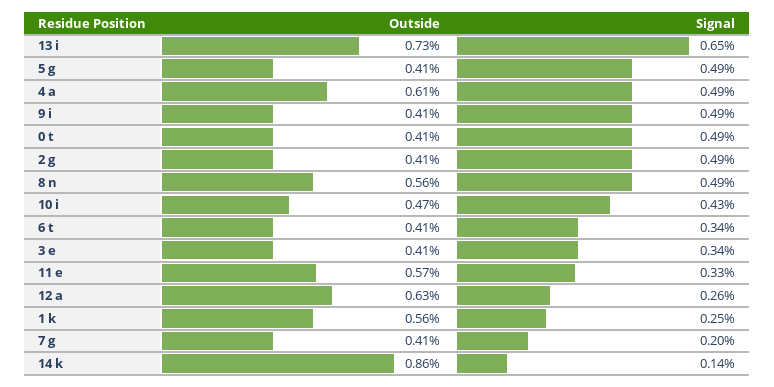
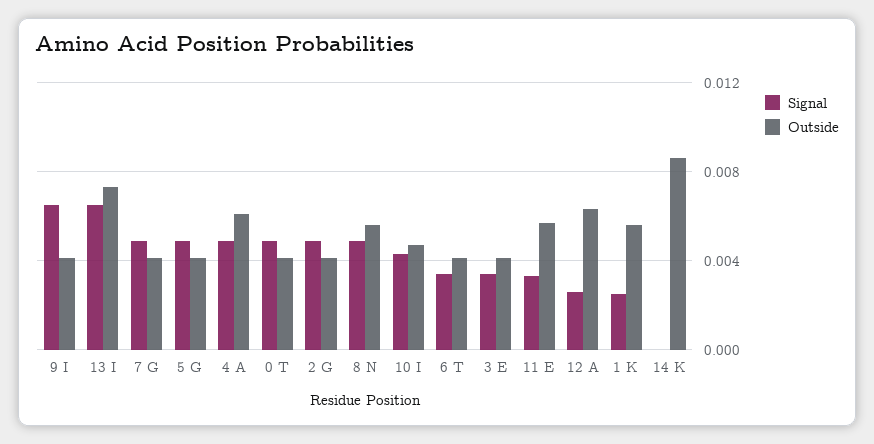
Signal, 9 i: 0.0049 -> 0.0065
Signal, 7 g: 0.002 -> 0.005
Signal, 14 k: 0.0014 -> 0

